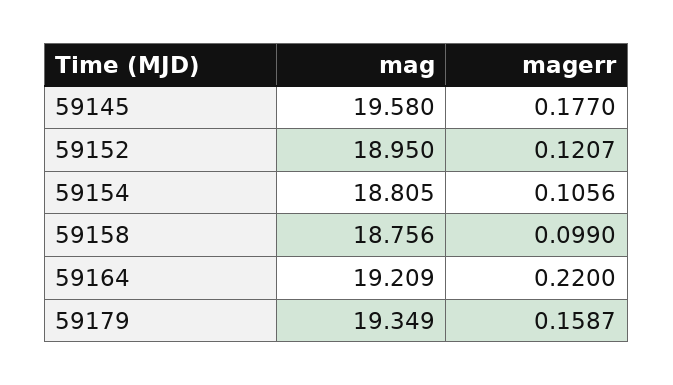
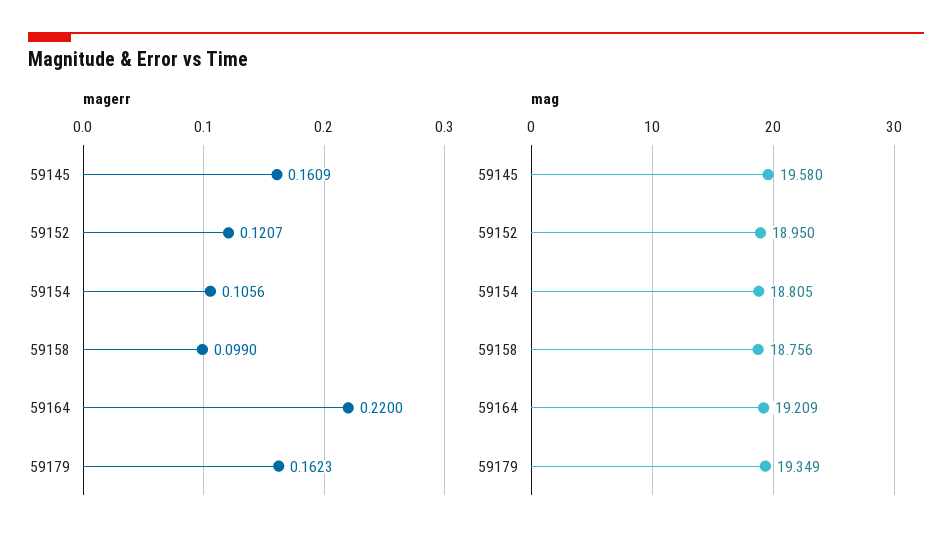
magerr, 59145: 0.177 -> 0.1609
magerr, 59179: 0.1587 -> 0.1623

